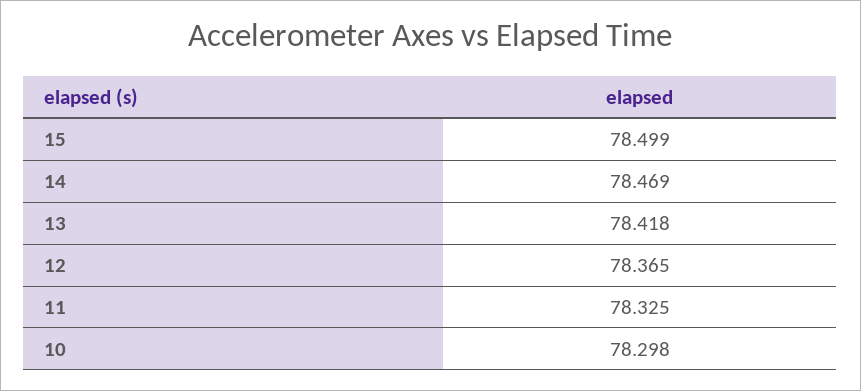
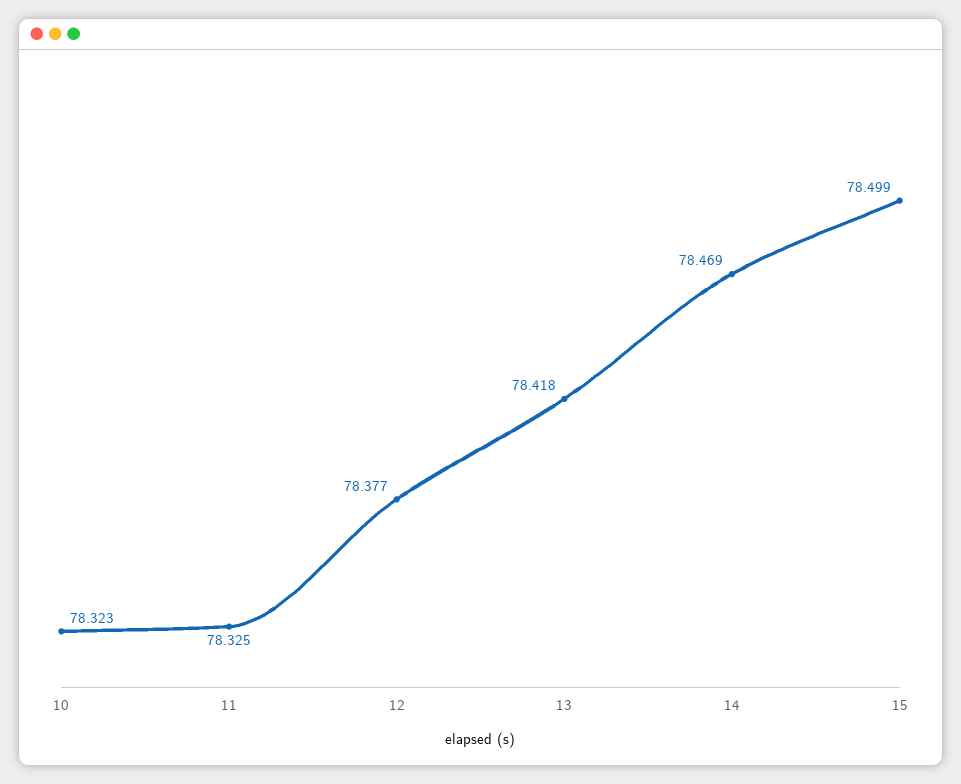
12: 78.365 -> 78.377
10: 78.298 -> 78.323

